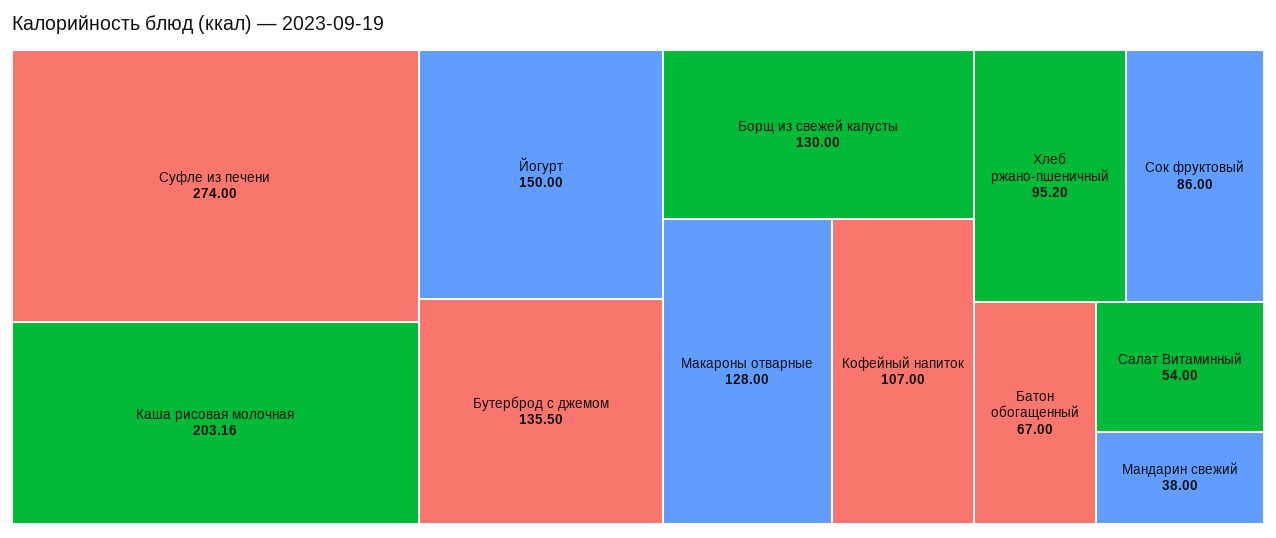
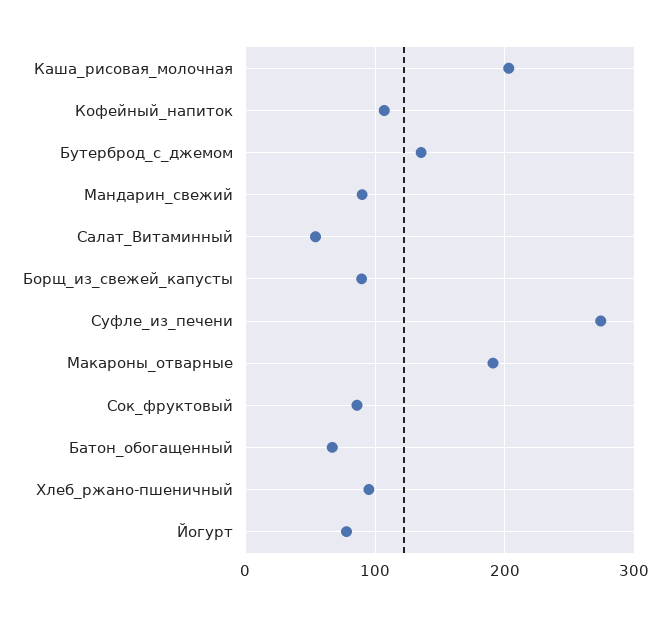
Йогурт: 150 -> 80
Борщ из свежей капусты: 130 -> 90
Макароны отварные: 128 -> 190
Мандарин свежий: 38 -> 90

